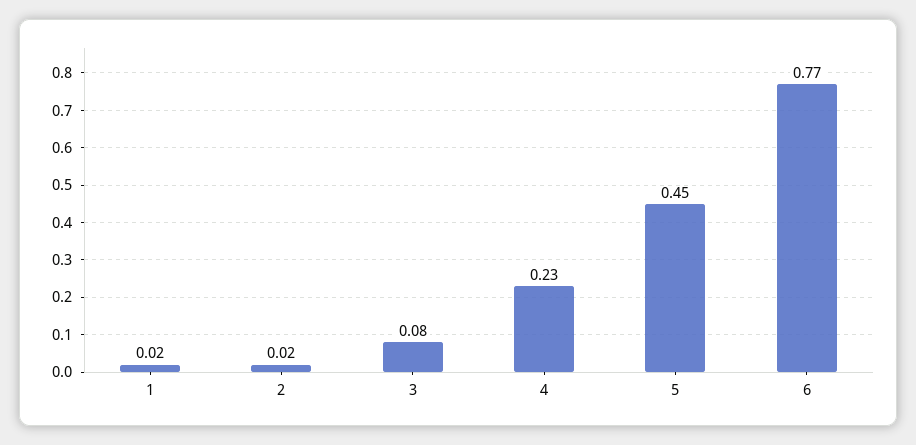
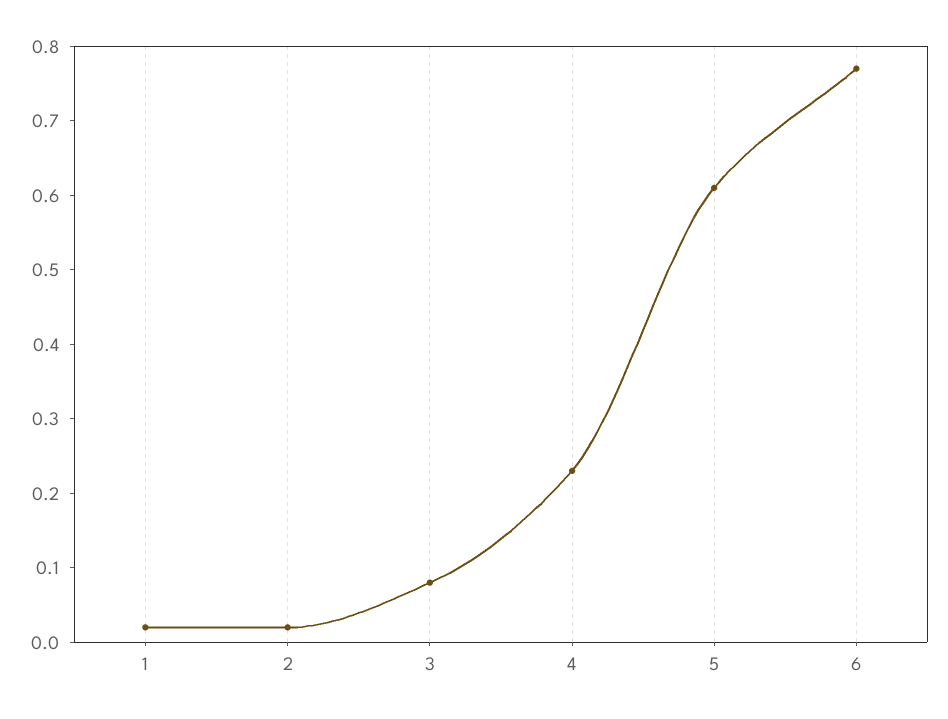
5: 0.45 -> 0.6

